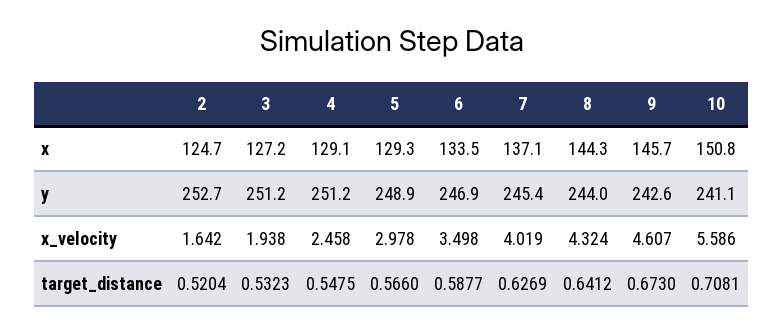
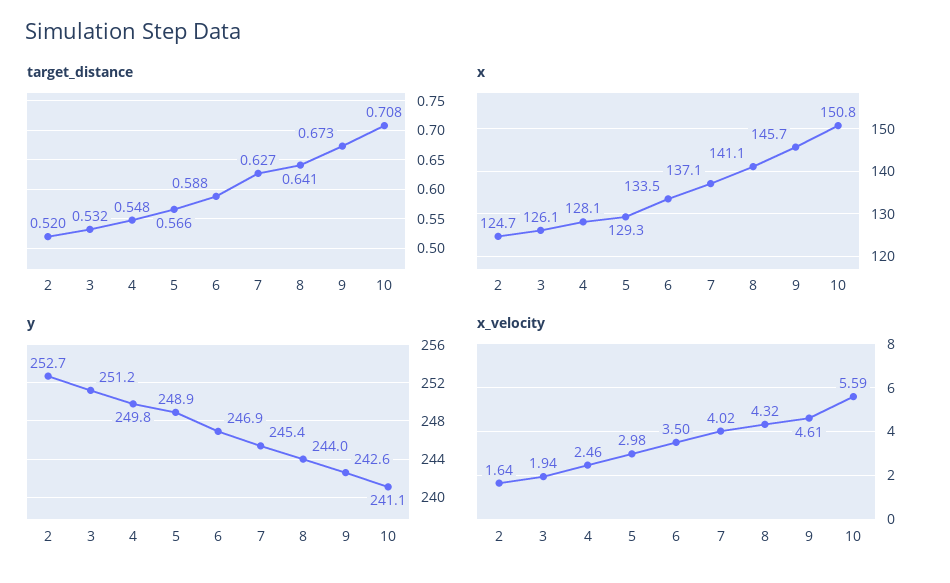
x, 3: 127.2 -> 126.1
x, 4: 129.1 -> 128.1
x, 8: 144.3 -> 141.1
y, 4: 251.2 -> 249.8

